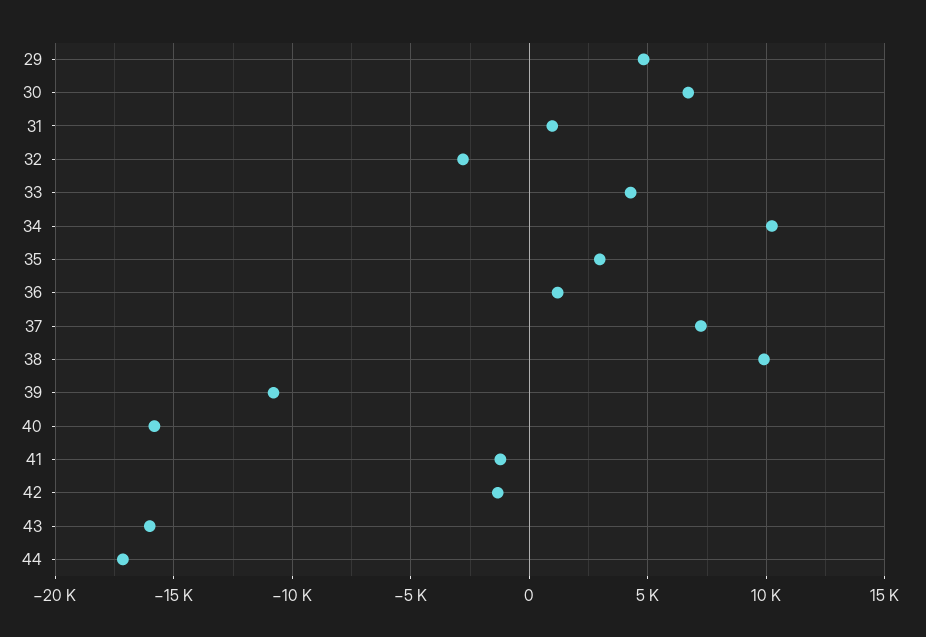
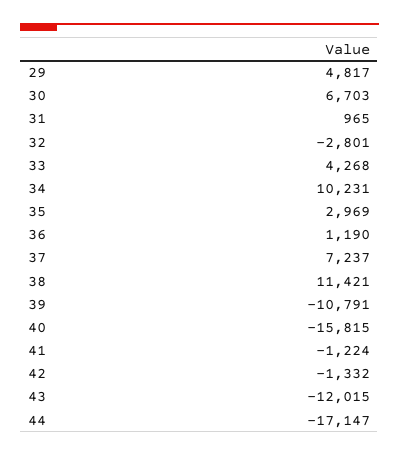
38: 10000 -> 11421
43: -16000 -> -12015

